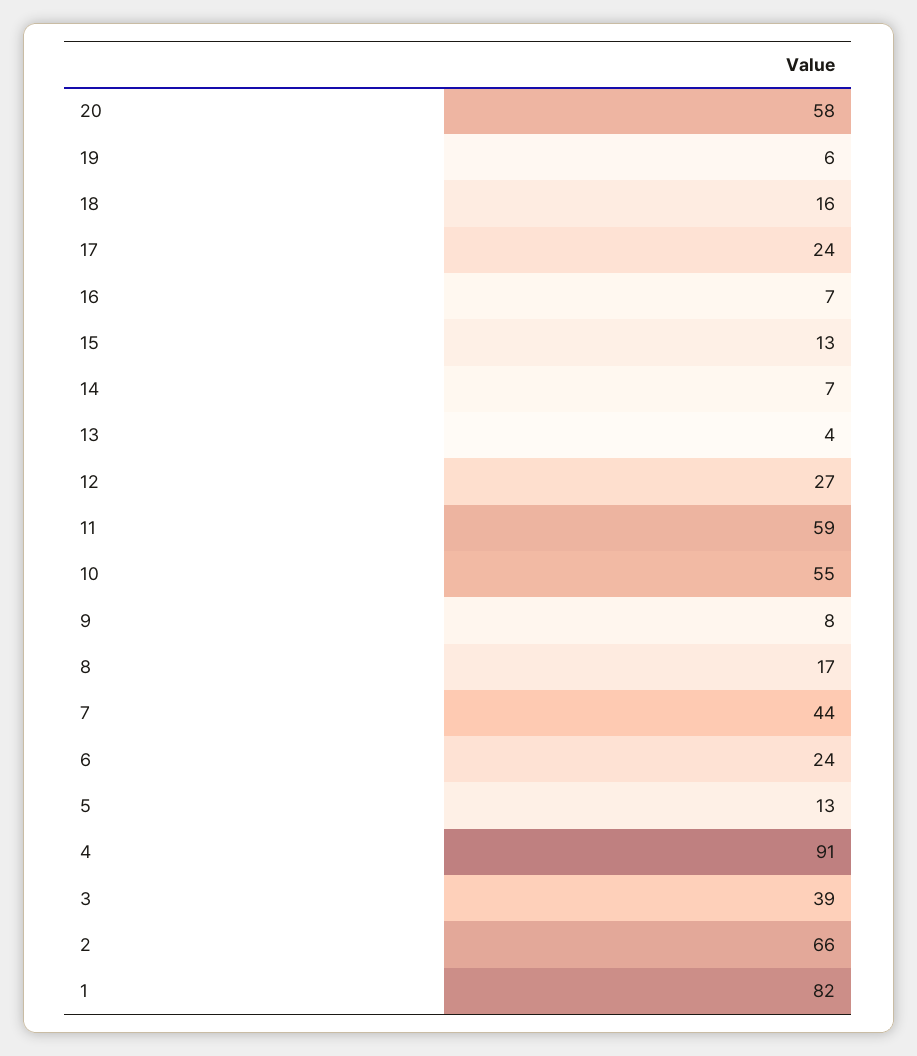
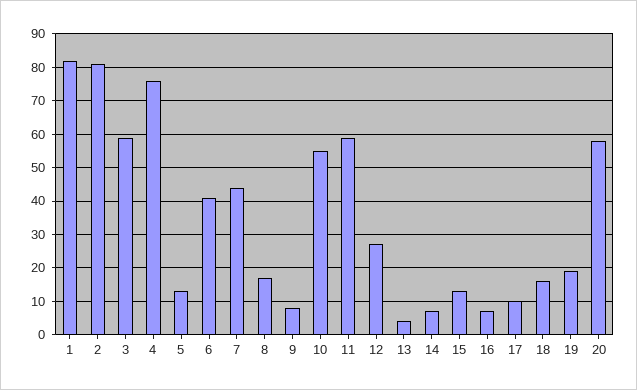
19: 6 -> 20
17: 24 -> 10
6: 24 -> 40
4: 91 -> 75
3: 39 -> 60
2: 66 -> 80

